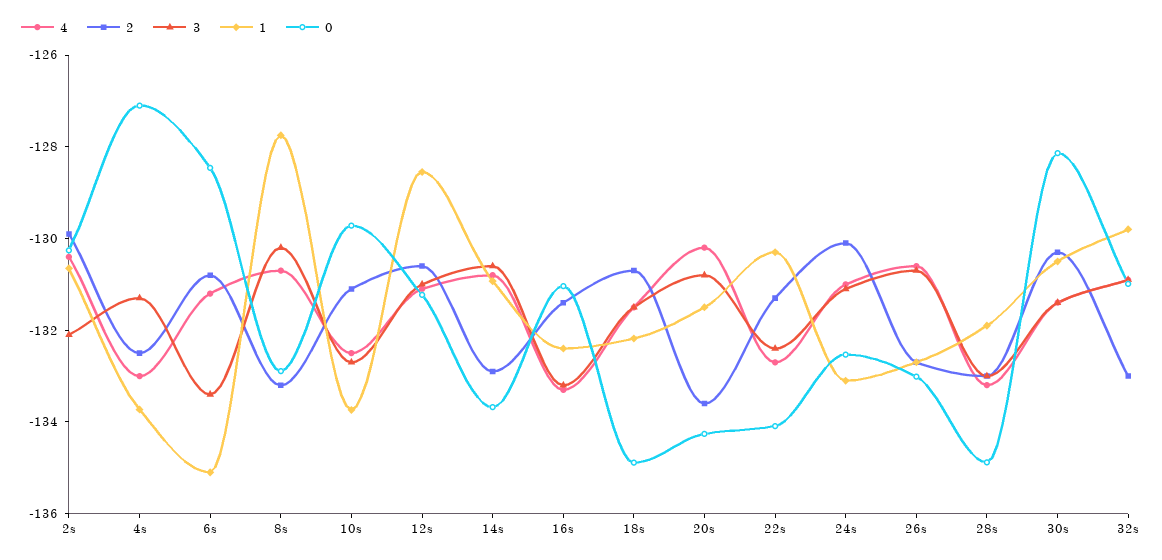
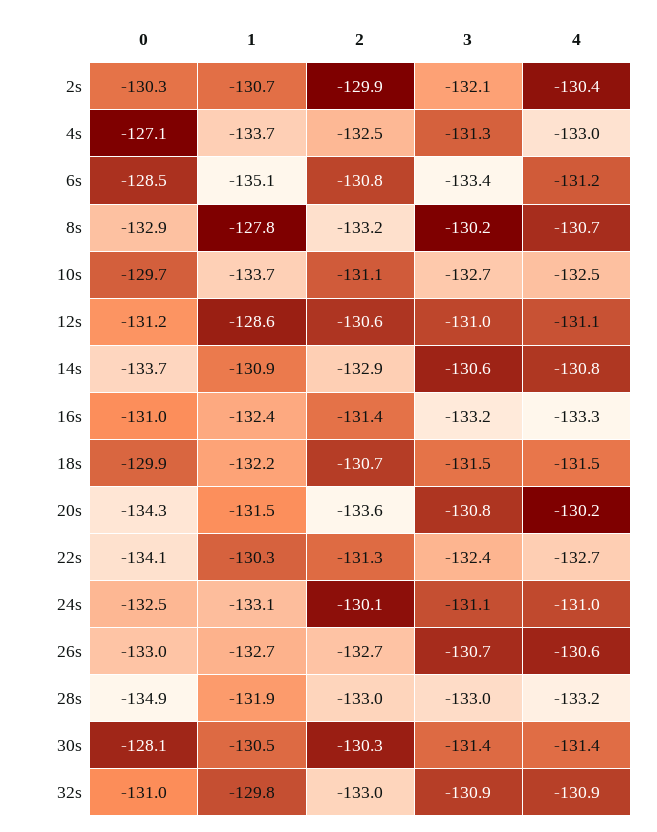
0, 18s: -135 -> -129.9

